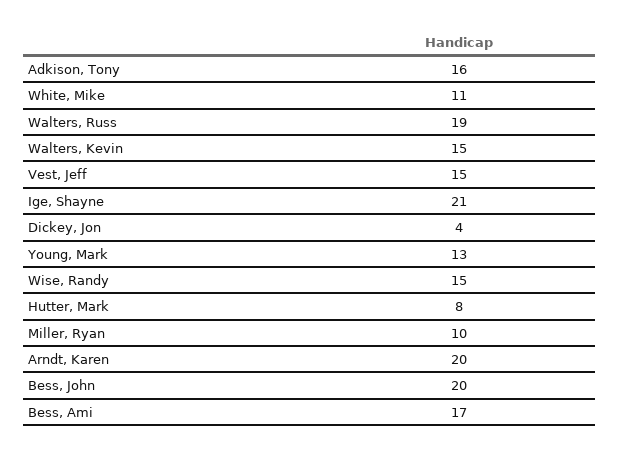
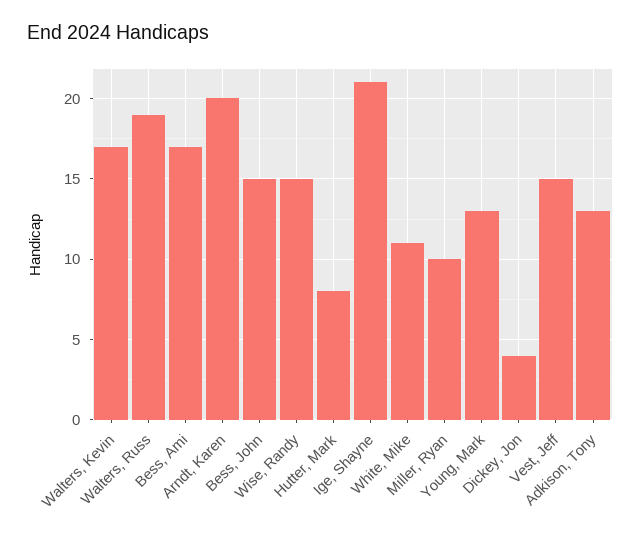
Adkison, Tony: 16 -> 13
Walters, Kevin: 15 -> 17
Bess, John: 20 -> 15

